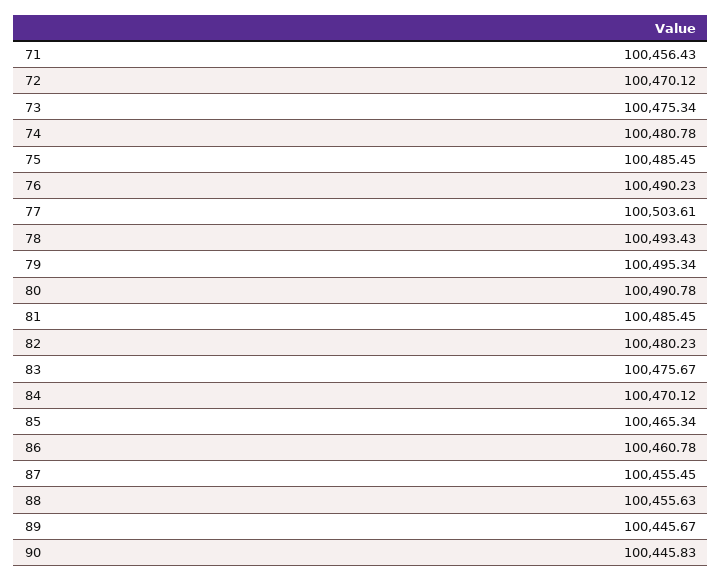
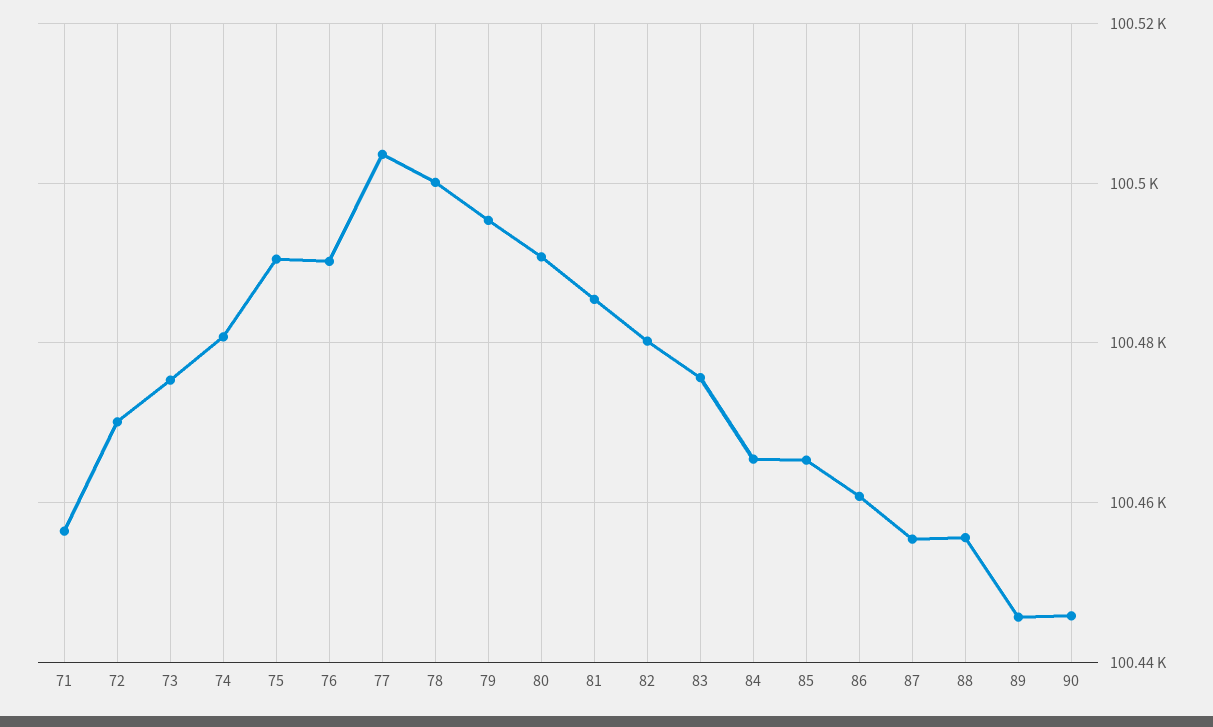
75: 100485.45 -> 100490
78: 100493.43 -> 100500
84: 100470.12 -> 100466

